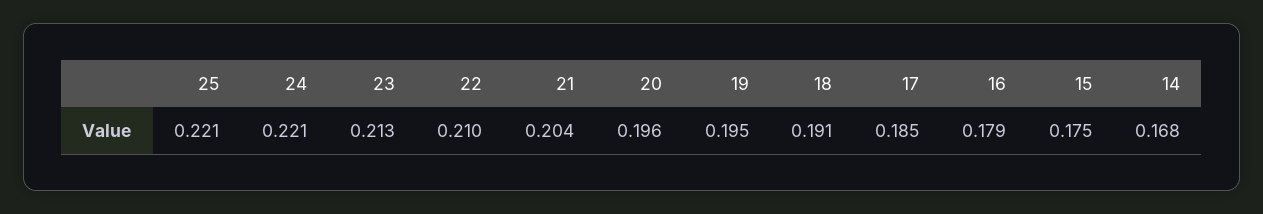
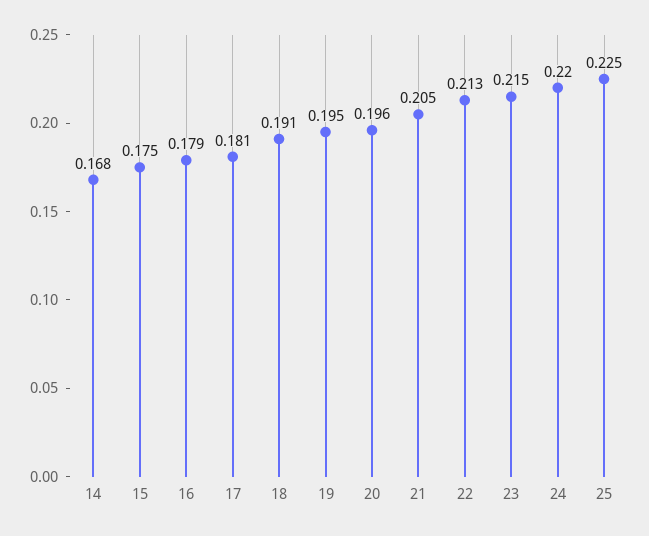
25: 0.221 -> 0.225
24: 0.221 -> 0.22
23: 0.213 -> 0.215
22: 0.21 -> 0.213
21: 0.204 -> 0.205
17: 0.185 -> 0.181

